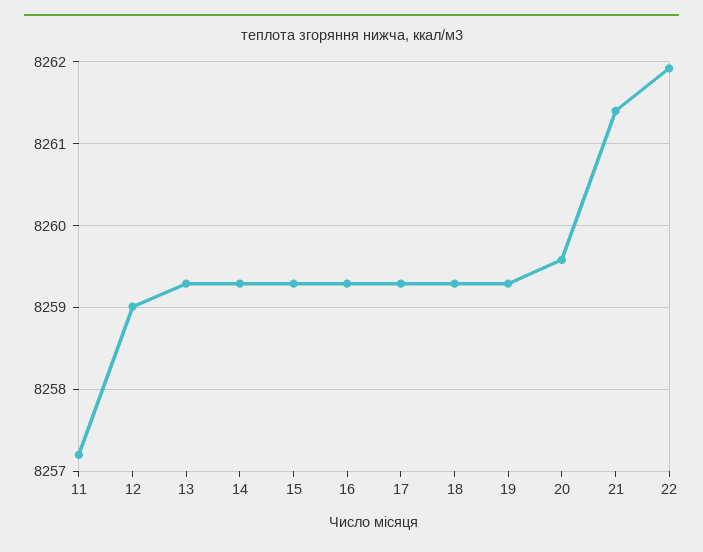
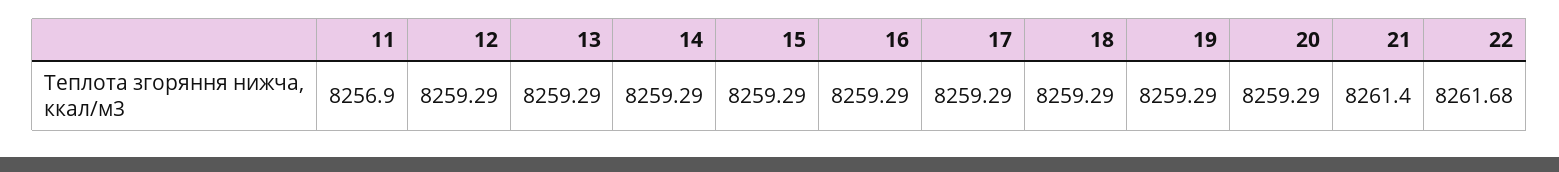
11: 8257.2 -> 8256.9
12: 8259 -> 8259.29
20: 8259.6 -> 8259.29
22: 8261.9 -> 8261.68

